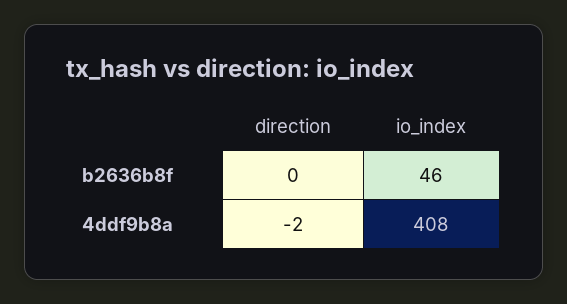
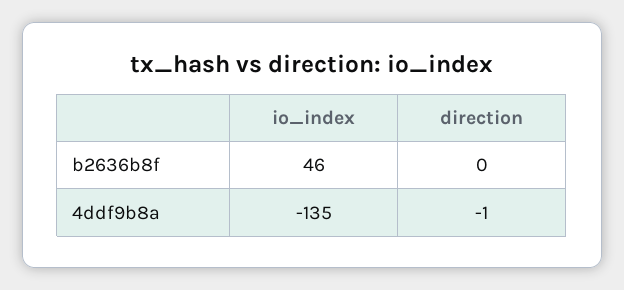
direction, 4ddf9b8a: -2 -> -1
io_index, 4ddf9b8a: 408 -> -135

